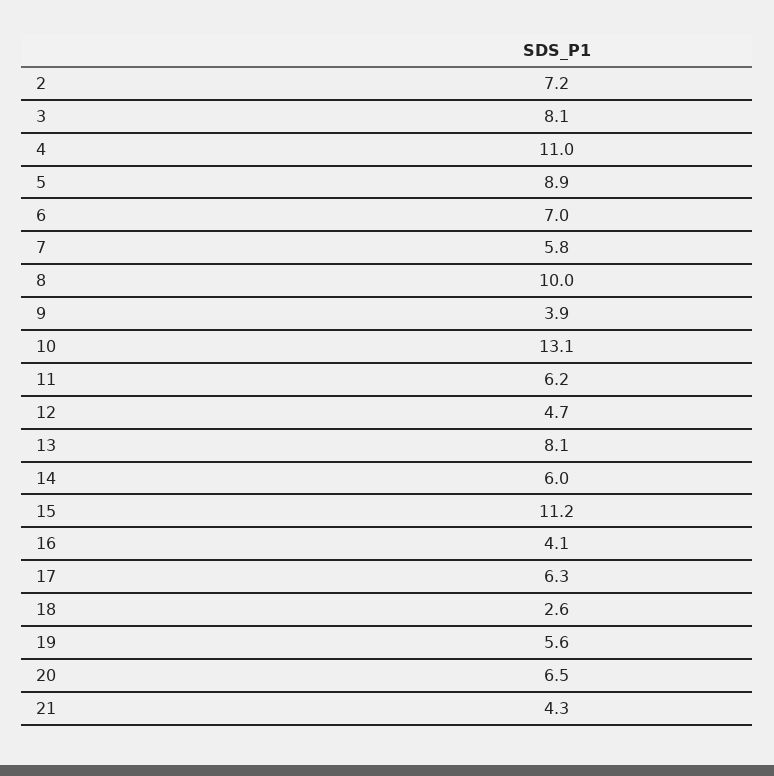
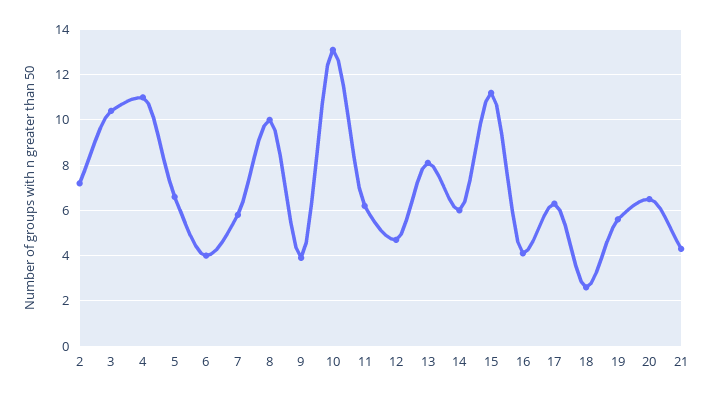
3: 8.1 -> 10.5
5: 8.9 -> 6.5
6: 7 -> 4

